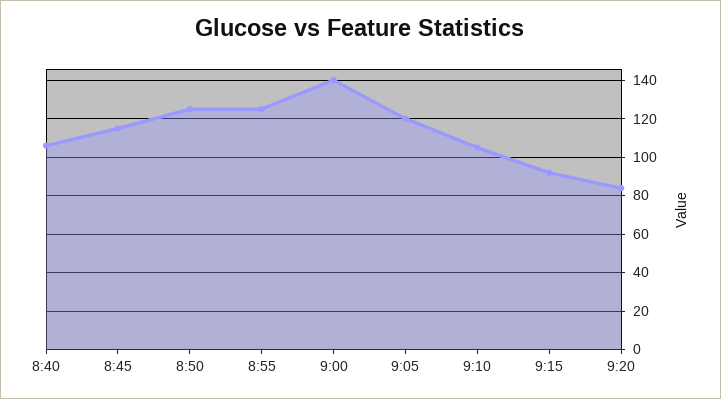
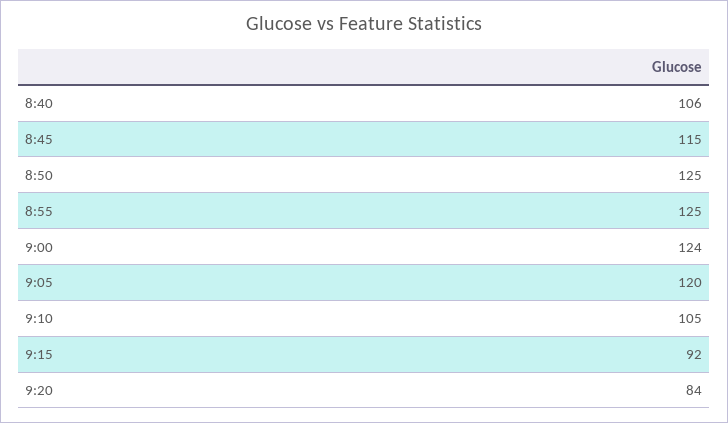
9:00: 140 -> 124

